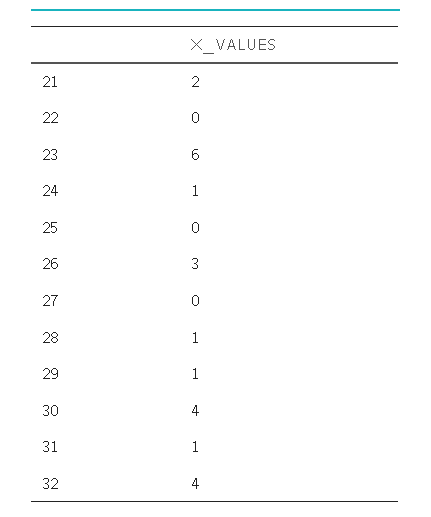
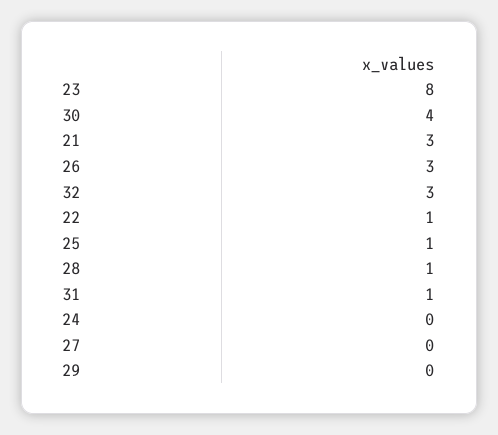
21: 2 -> 3
22: 0 -> 1
23: 6 -> 8
24: 1 -> 0
25: 0 -> 1
29: 1 -> 0
32: 4 -> 3

